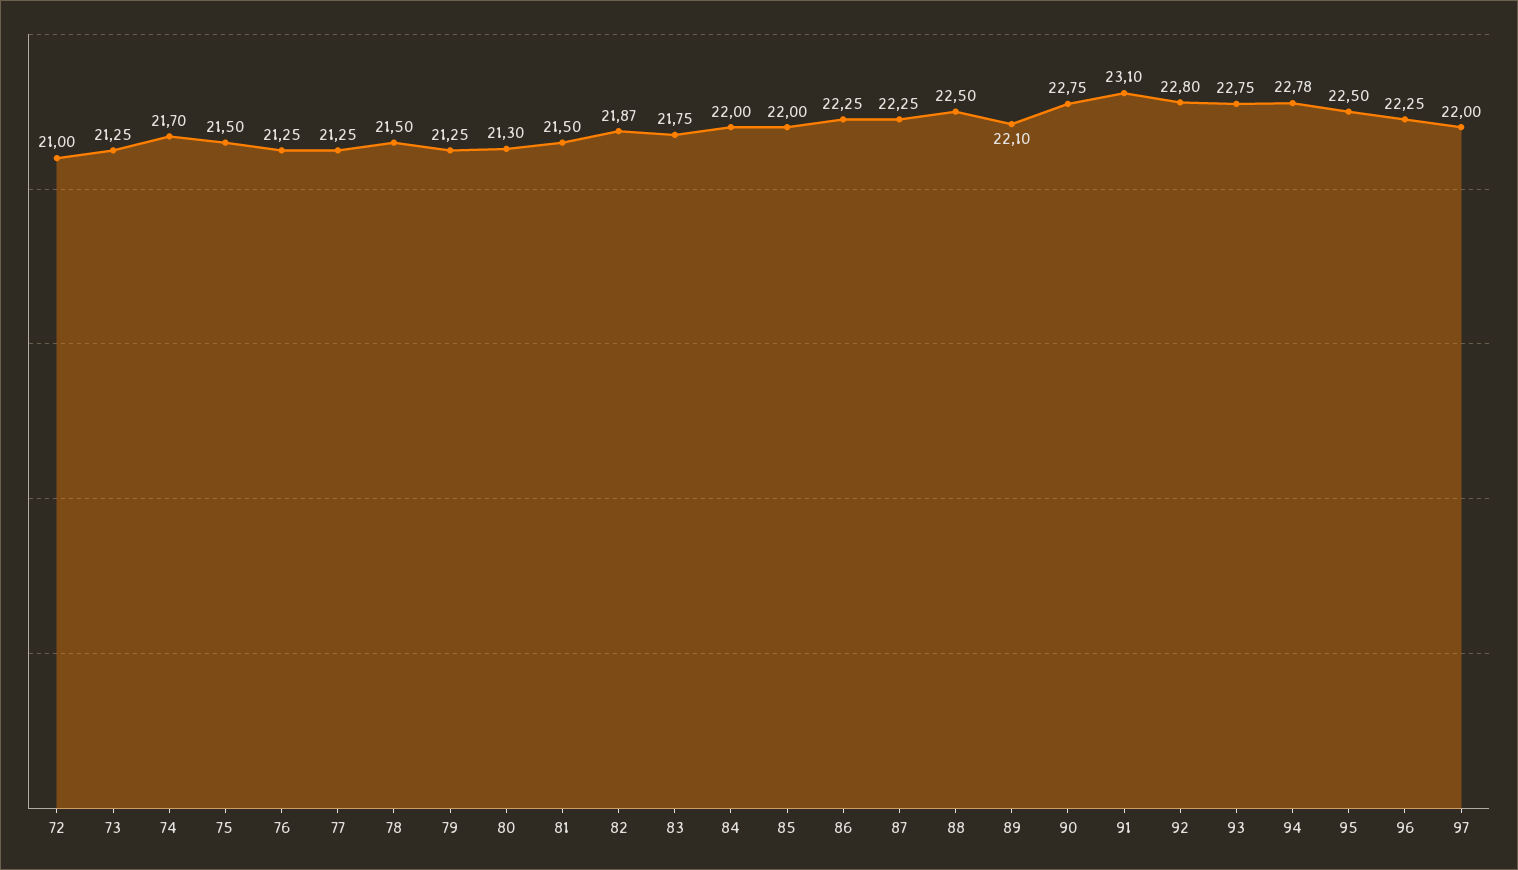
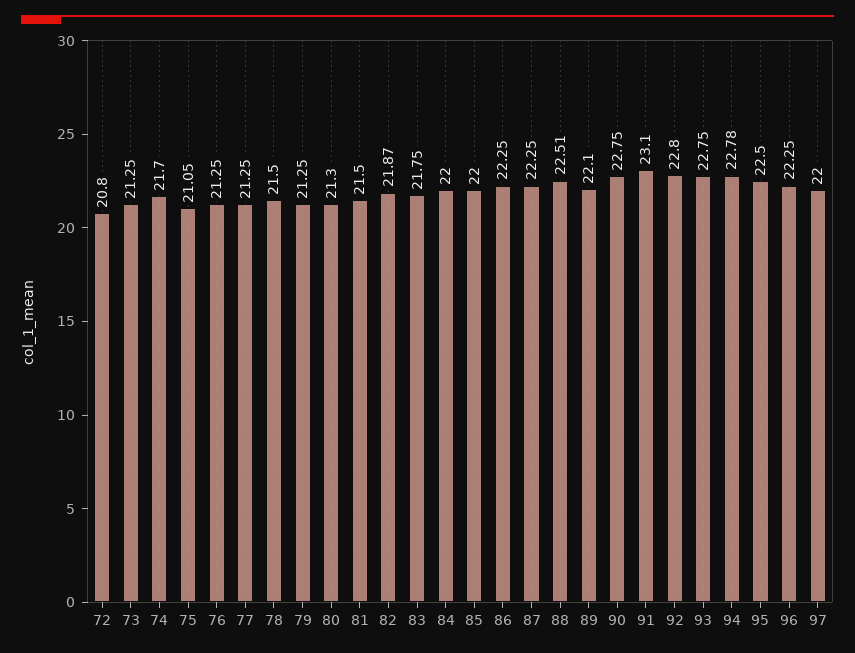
72: 21 -> 20.8
75: 21.5 -> 21.05
88: 22.5 -> 22.51

